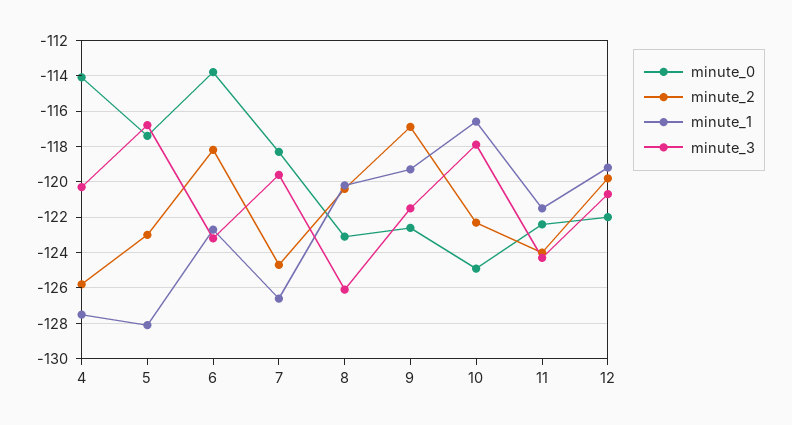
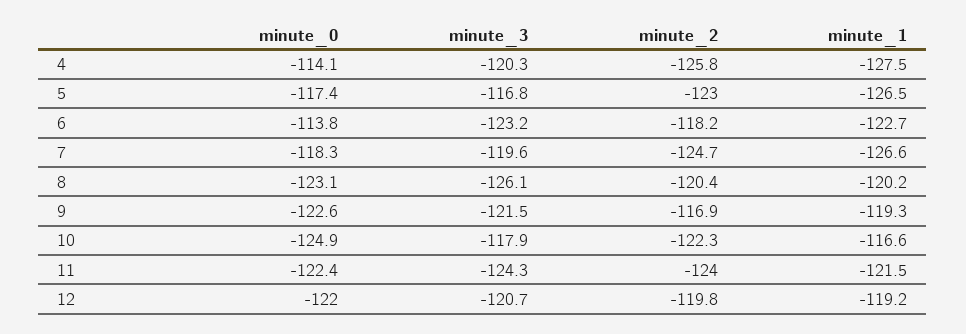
minute_1, 5: -128 -> -126.5

